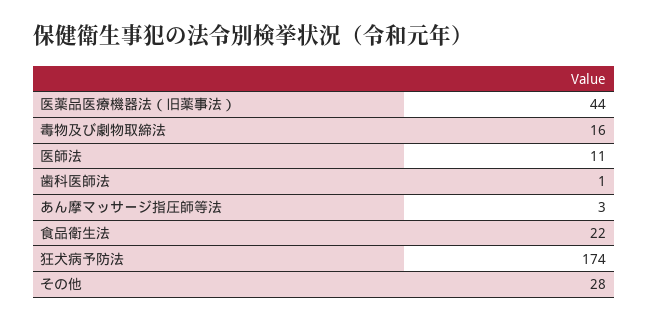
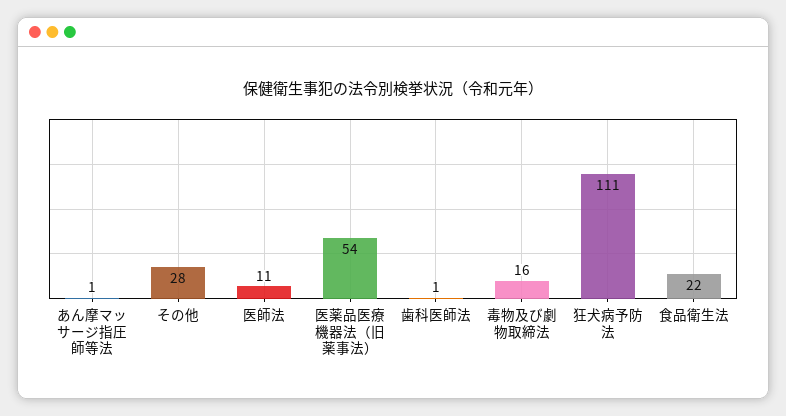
医薬品医療機器法（旧薬事法）: 44 -> 54
あん摩マッサージ指圧師等法: 3 -> 1
狂犬病予防法: 174 -> 111

